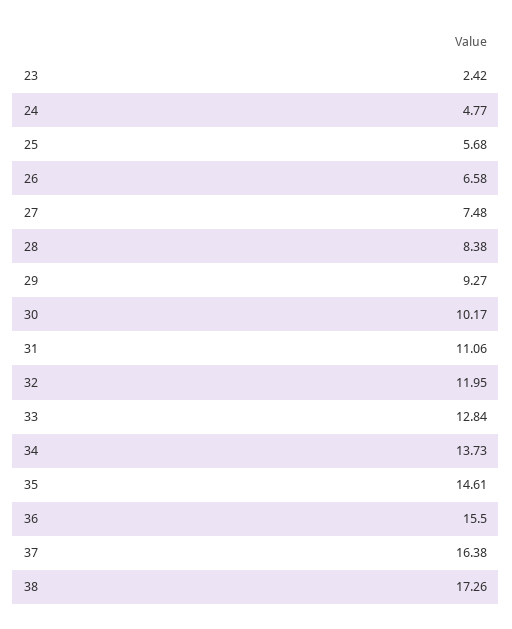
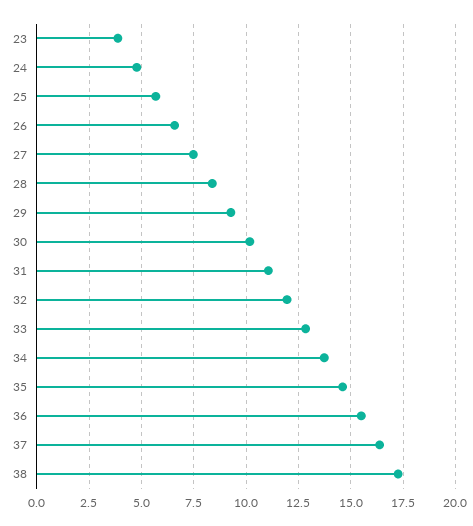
23: 2.42 -> 4

